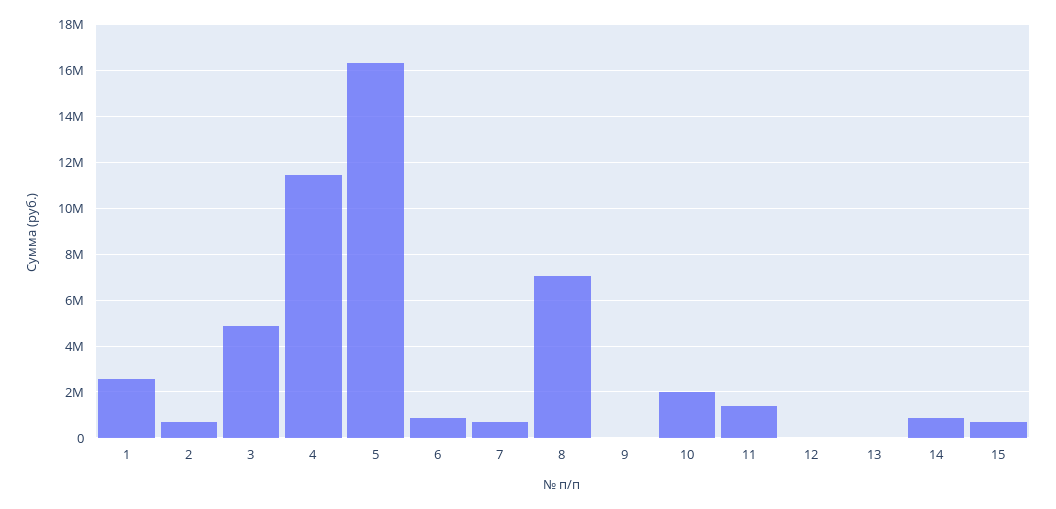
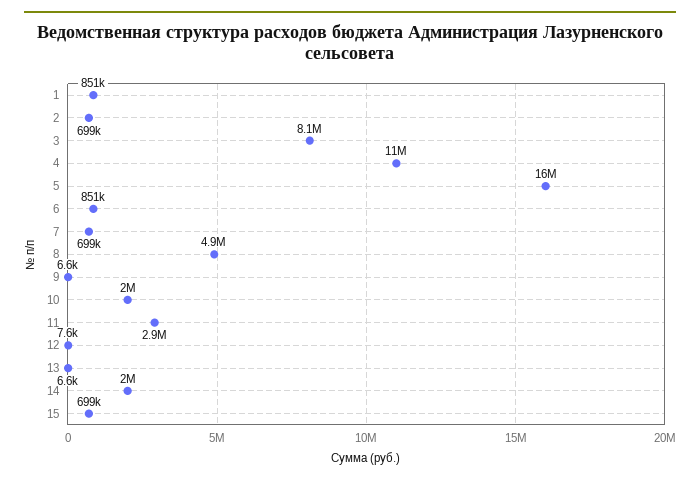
1: 2500000 -> 851000
3: 5000000 -> 8100000
8: 7000000 -> 4900000
11: 1500000 -> 2900000
14: 1000000 -> 2000000

